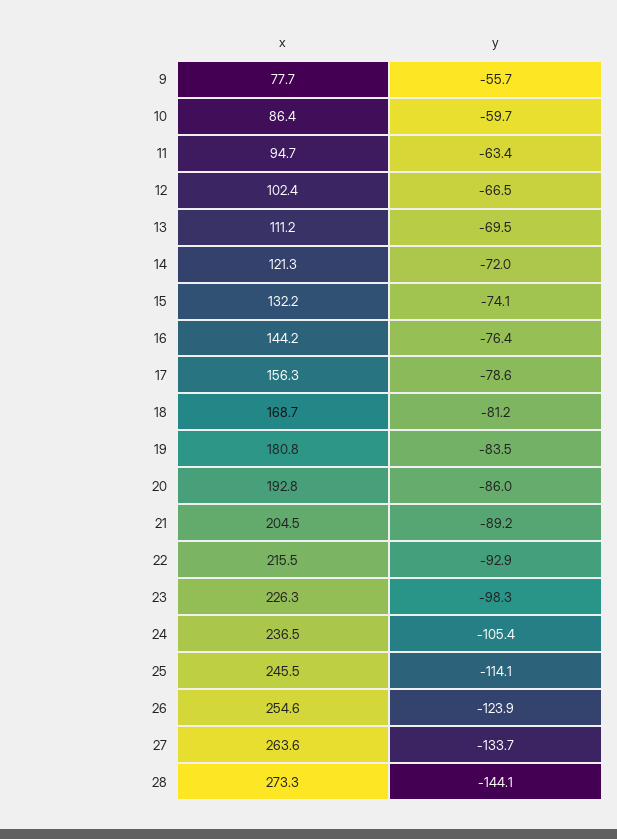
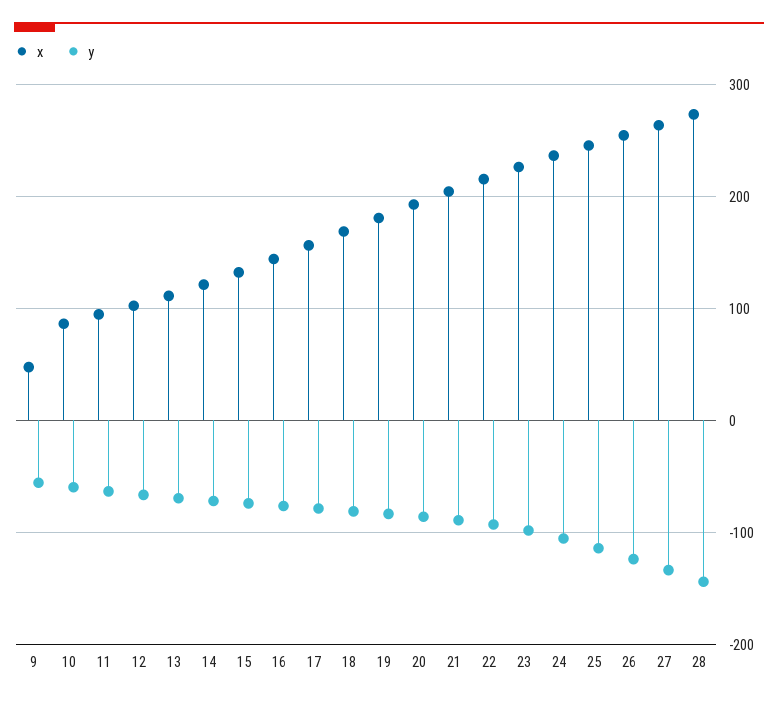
x, 9: 77.7 -> 50

